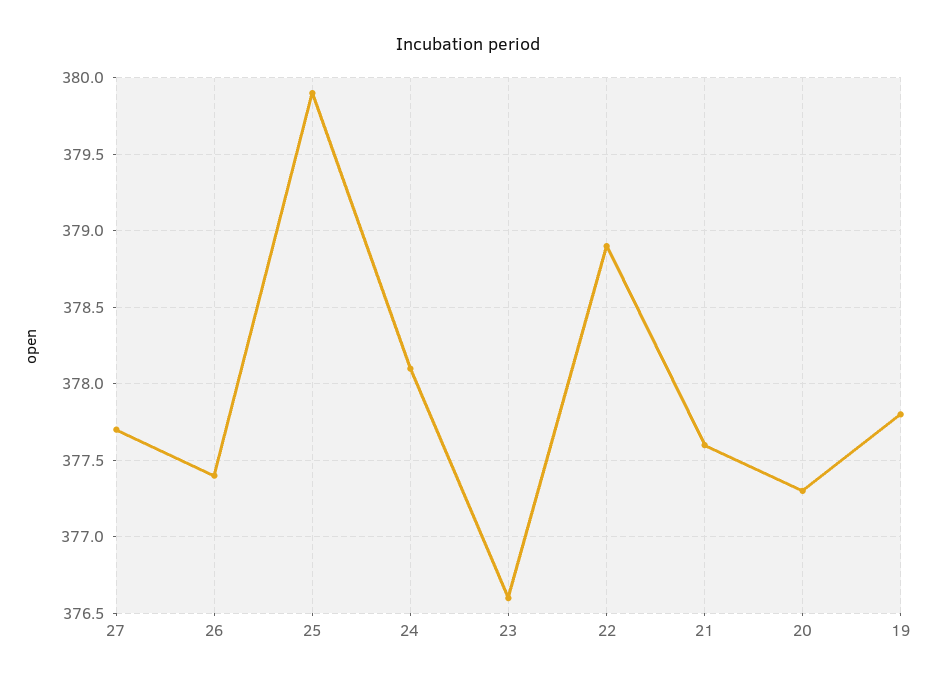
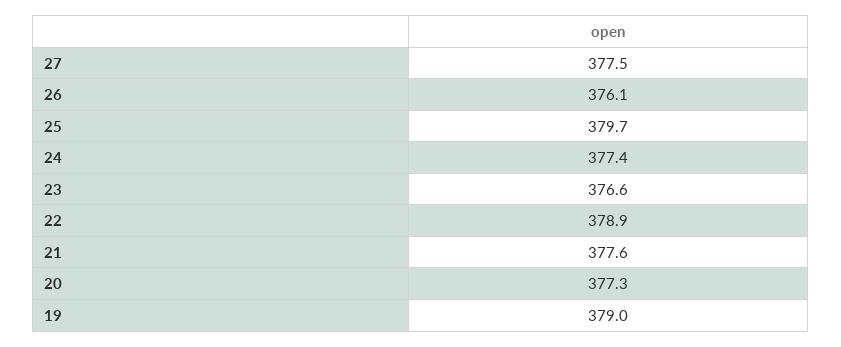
27: 377.7 -> 377.5
26: 377.4 -> 376.1
25: 379.9 -> 379.7
24: 378.1 -> 377.4
19: 377.8 -> 379

